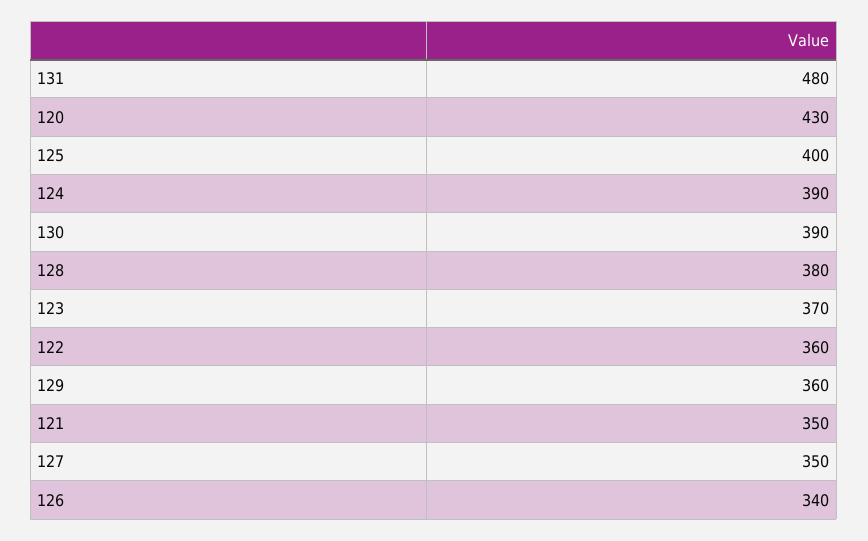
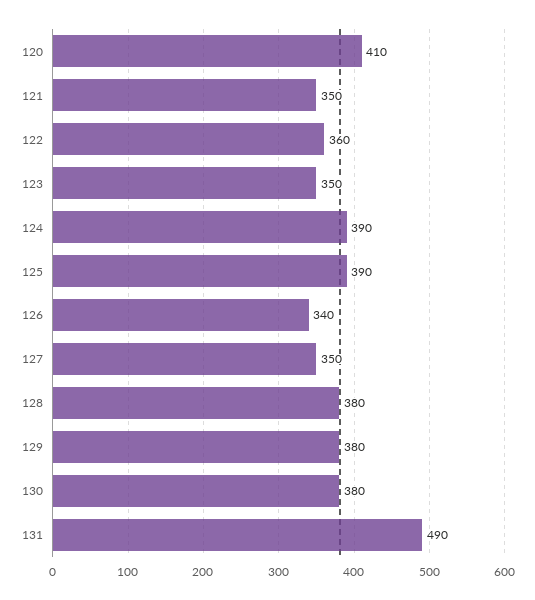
131: 480 -> 490
120: 430 -> 410
125: 400 -> 390
130: 390 -> 380
123: 370 -> 350
129: 360 -> 380

